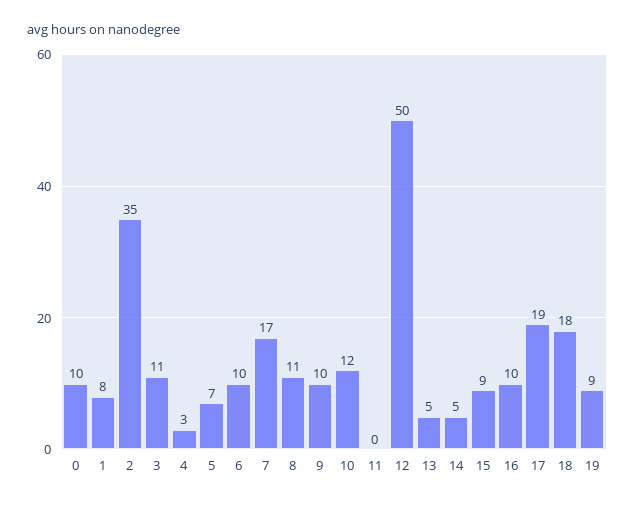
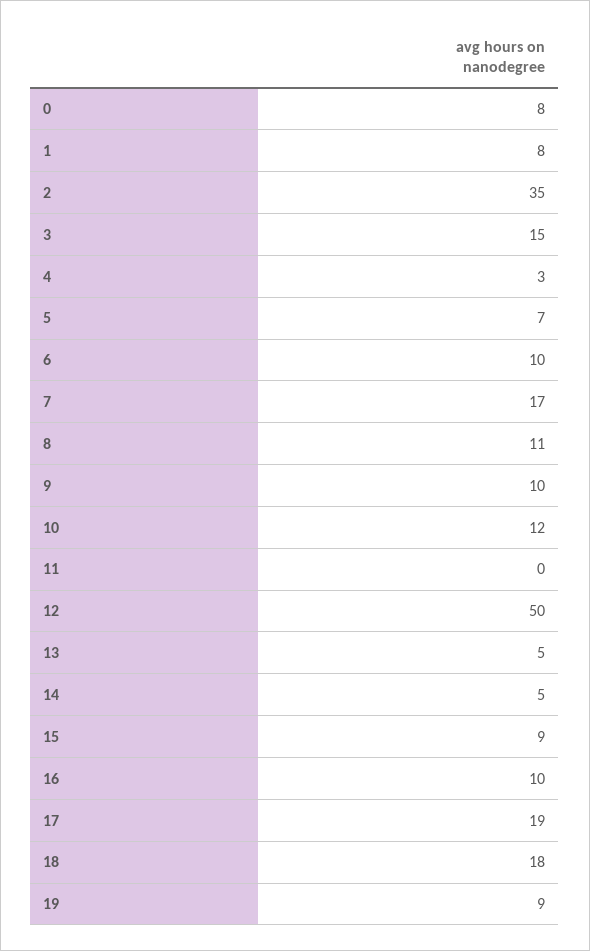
0: 10 -> 8
3: 11 -> 15

